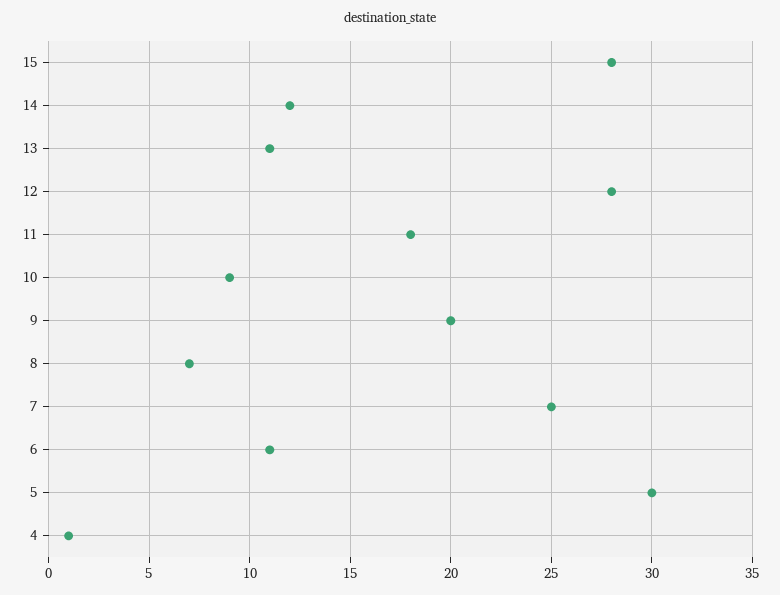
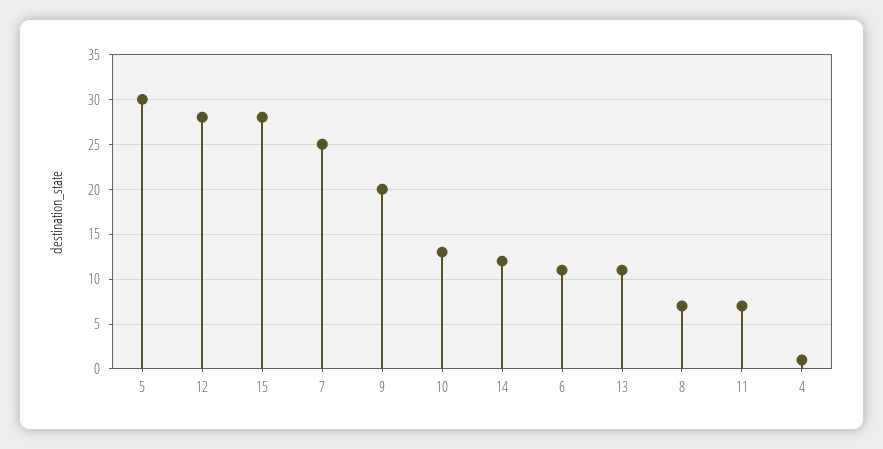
11: 18 -> 7
10: 9 -> 13

